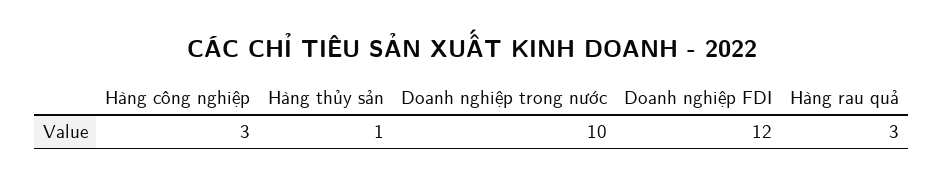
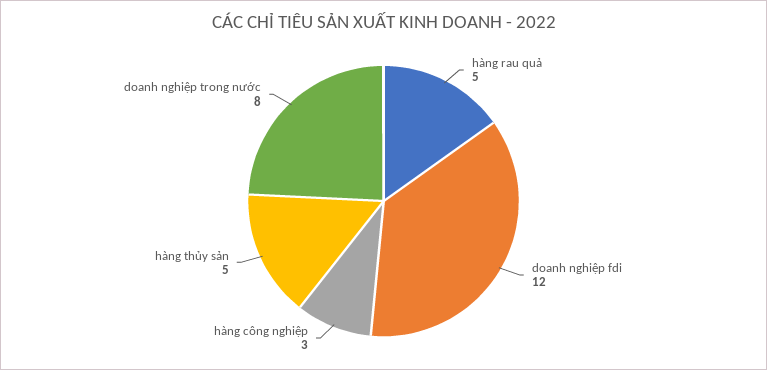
Hàng thủy sản: 1 -> 5
Doanh nghiệp trong nước: 10 -> 8
Hàng rau quả: 3 -> 5

